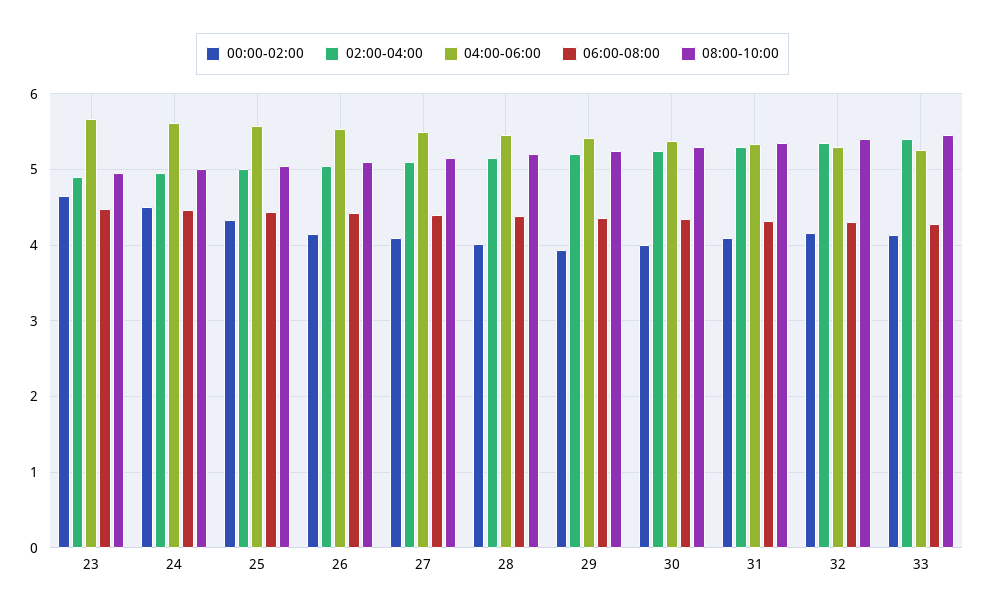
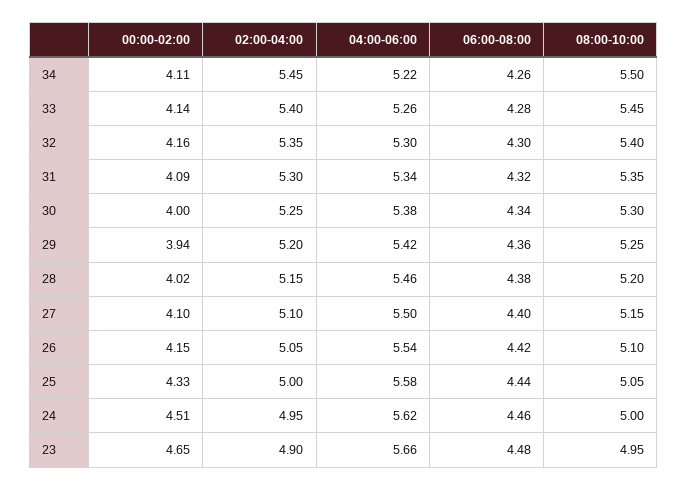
00:00-02:00, 34: none -> 4.11
02:00-04:00, 34: none -> 5.45
04:00-06:00, 34: none -> 5.22
06:00-08:00, 34: none -> 4.26
08:00-10:00, 34: none -> 5.5

